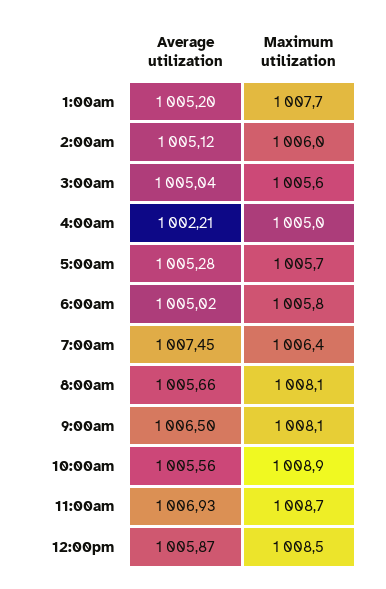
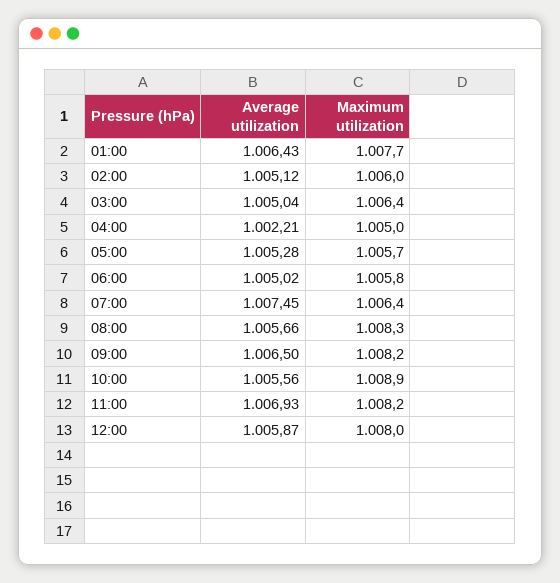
Average utilization, 1:00am: 1005.2 -> 1006.43
Maximum utilization, 3:00am: 1005.6 -> 1006.4
Maximum utilization, 8:00am: 1008.1 -> 1008.3
Maximum utilization, 9:00am: 1008.1 -> 1008.2
Maximum utilization, 11:00am: 1008.7 -> 1008.2
Maximum utilization, 12:00pm: 1008.5 -> 1008

